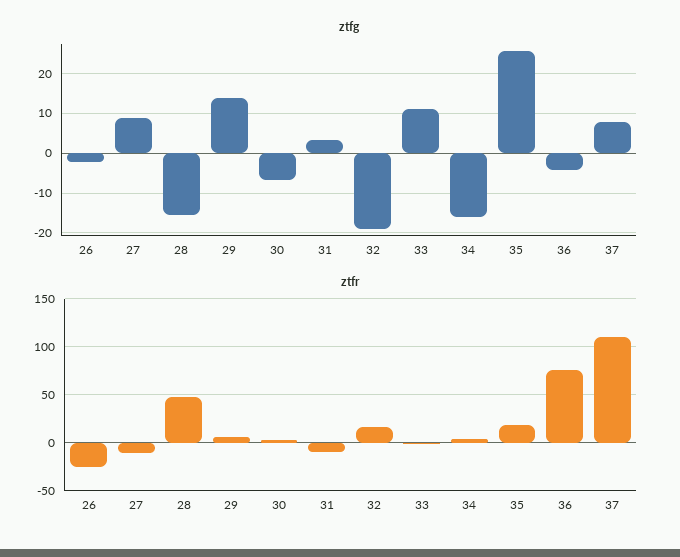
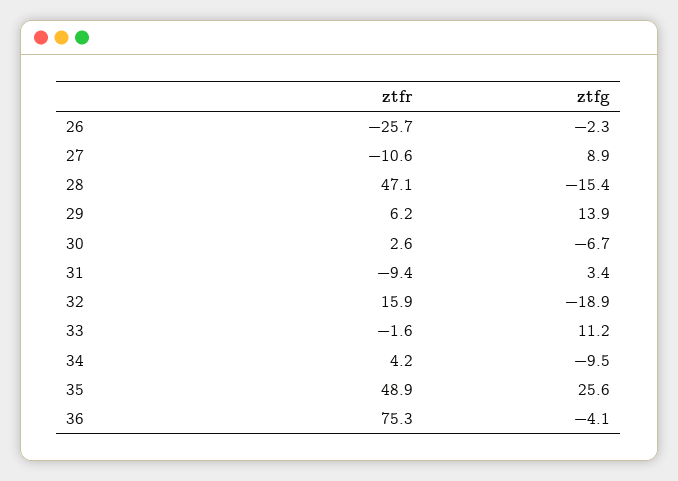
ztfg, 34: -16 -> -9.5
ztfg, 37: 8 -> none
ztfr, 35: 20 -> 48.9
ztfr, 37: 110 -> none

